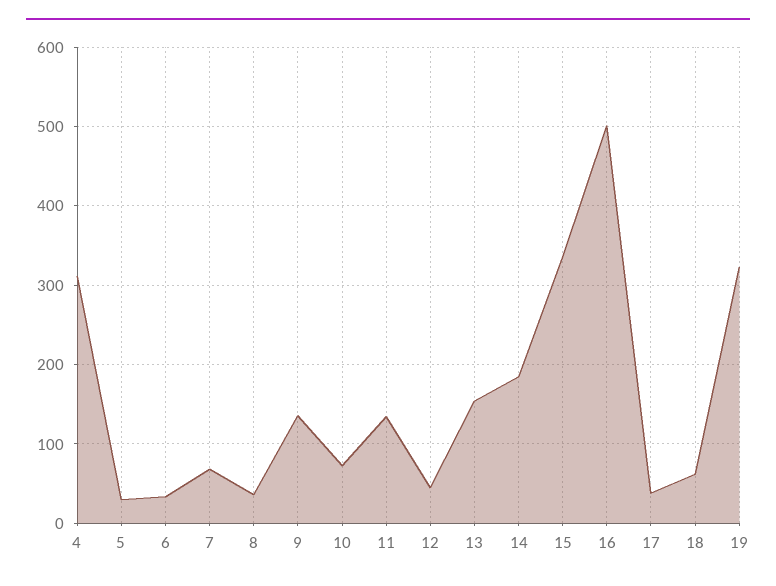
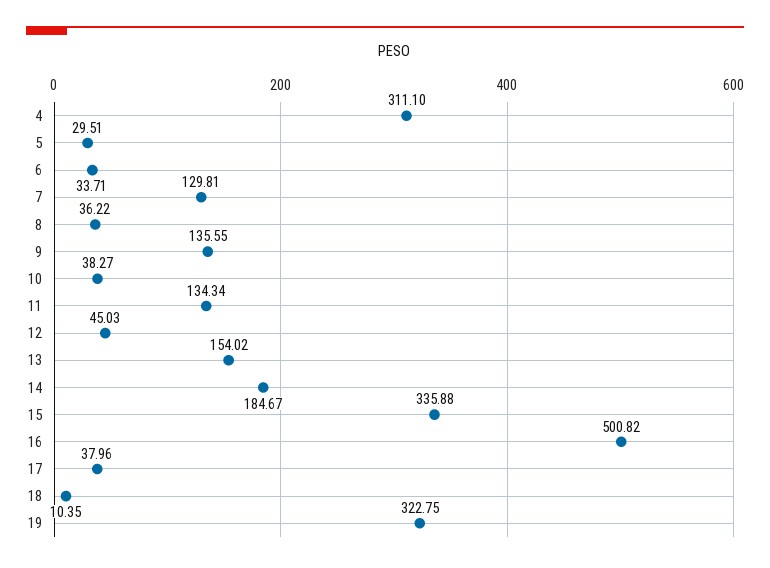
7: 70 -> 129.81
10: 70 -> 38.27
18: 60 -> 10.35

